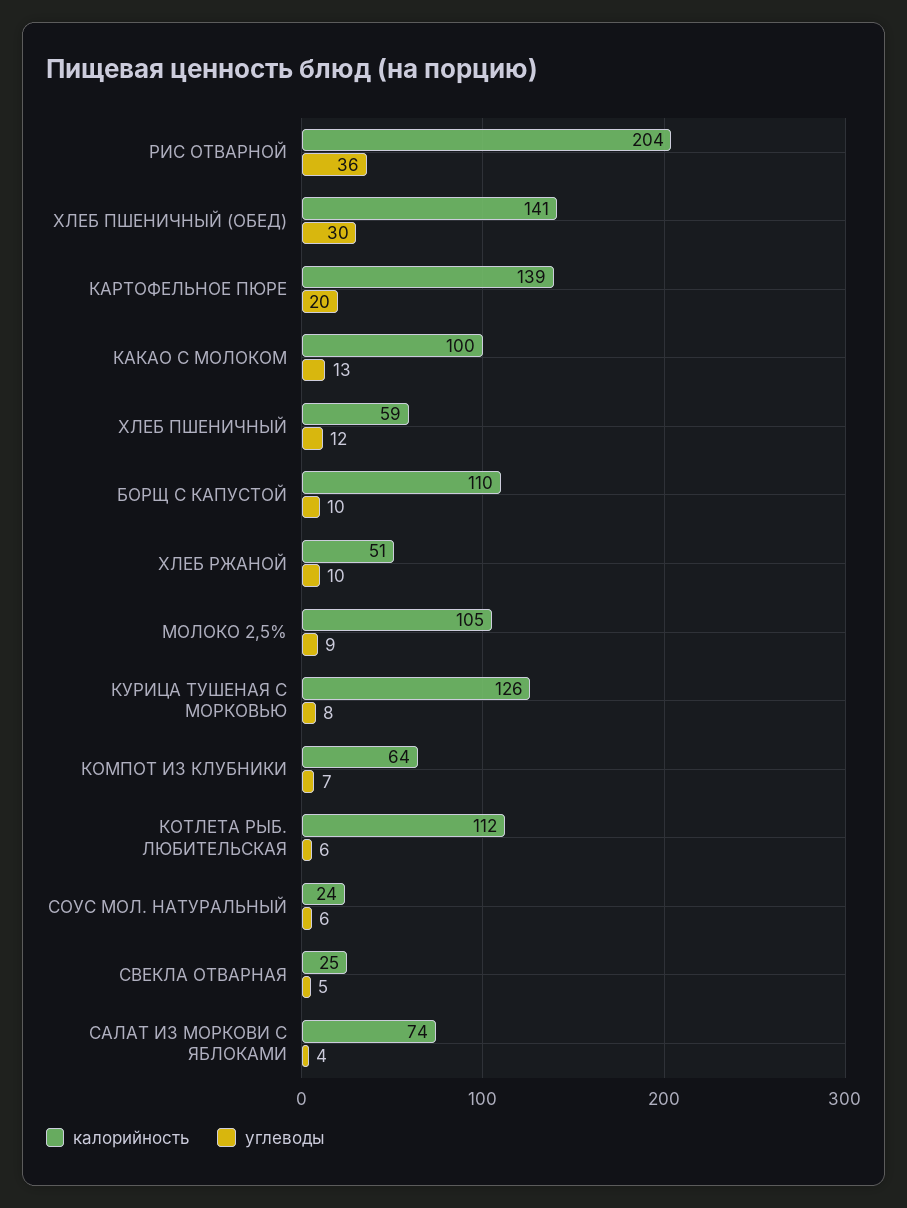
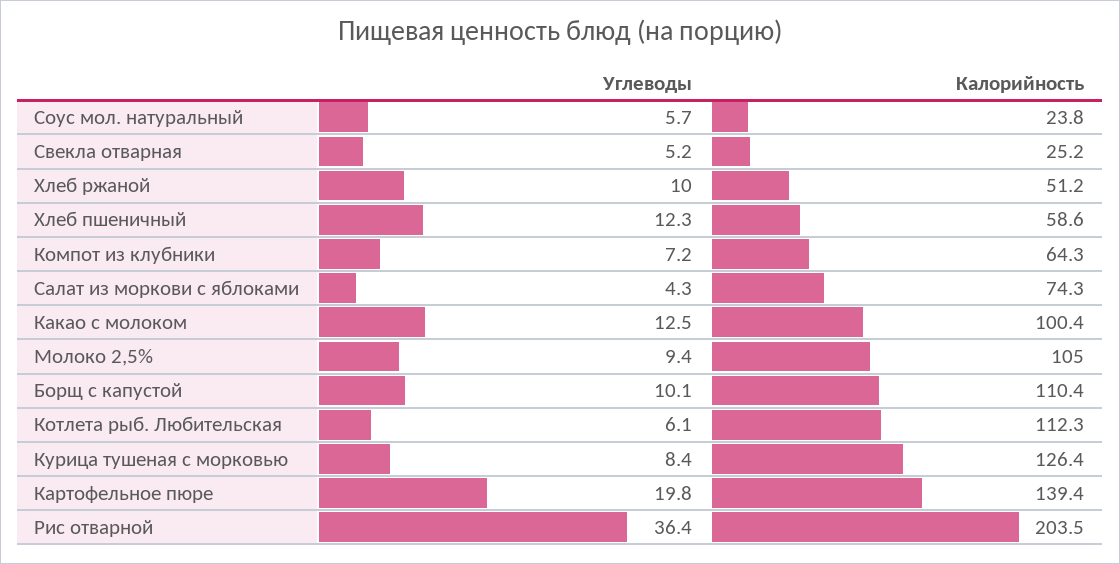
калорийность, ХЛЕБ ПШЕНИЧНЫЙ (ОБЕД): 141 -> none
углеводы, ХЛЕБ ПШЕНИЧНЫЙ (ОБЕД): 30 -> none

